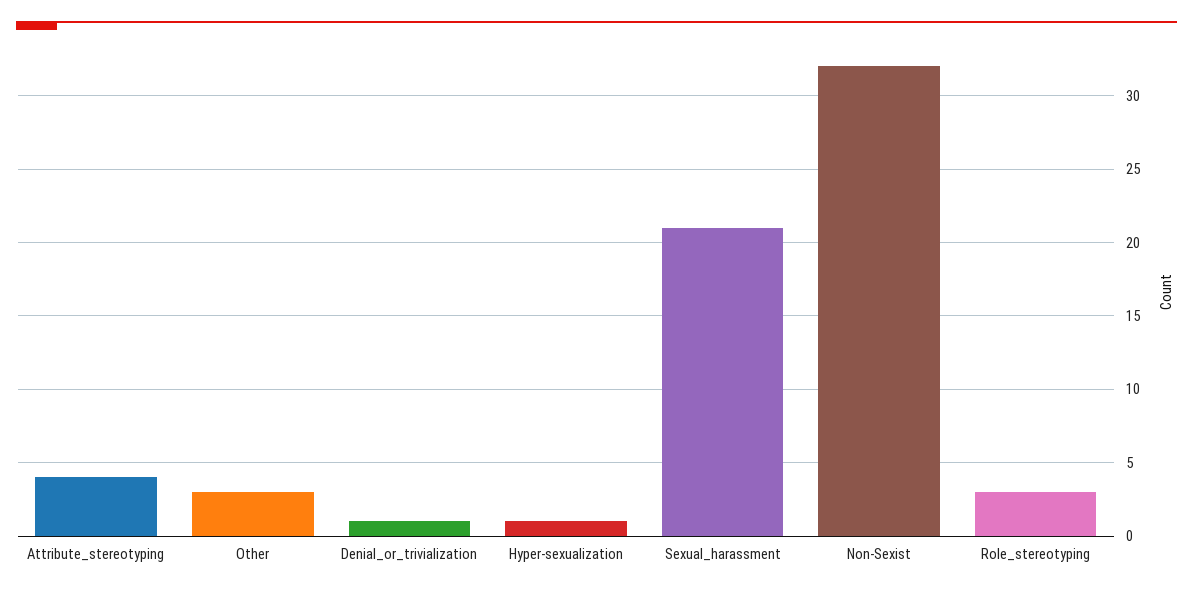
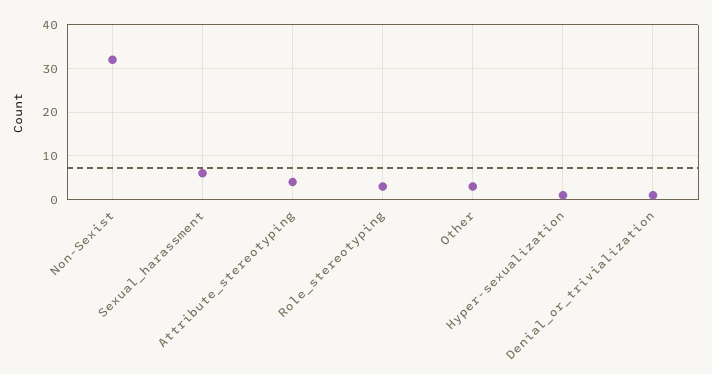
Sexual_harassment: 21 -> 5

